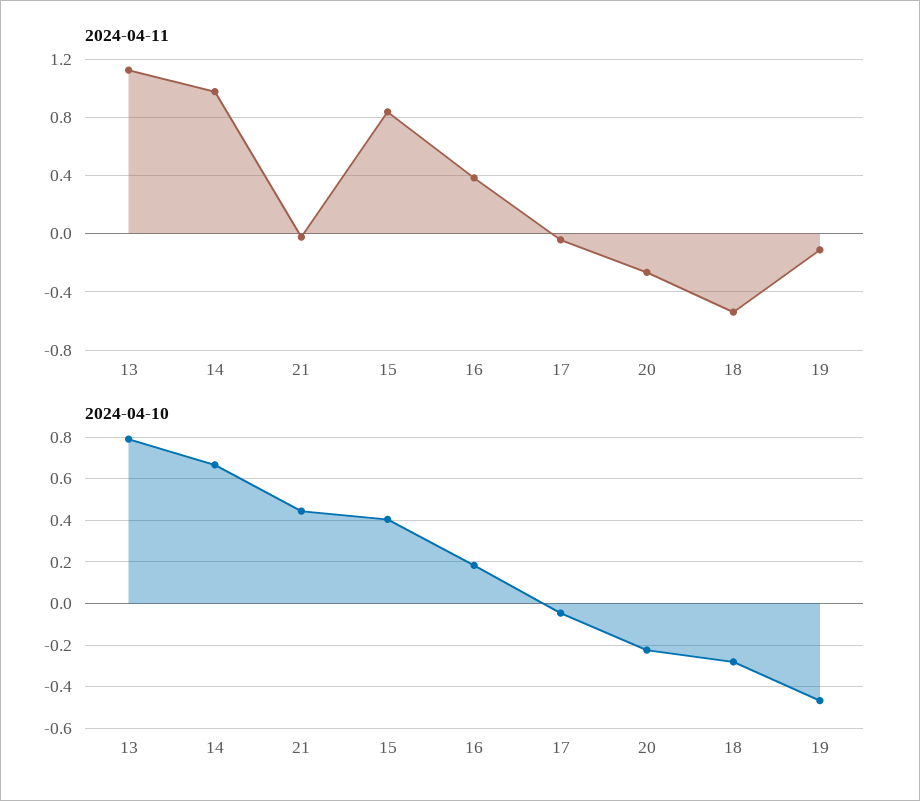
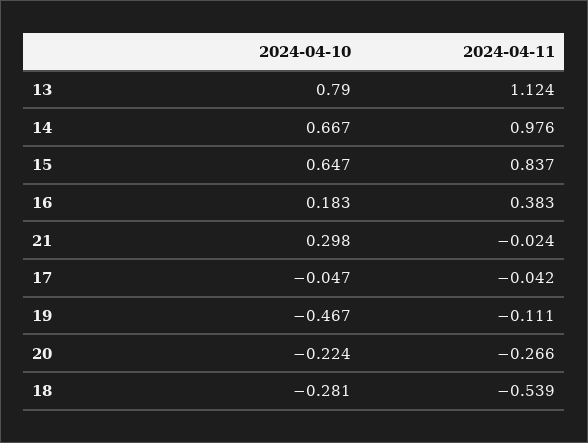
2024-04-10, 21: 0.45 -> 0.298
2024-04-10, 15: 0.4 -> 0.647

